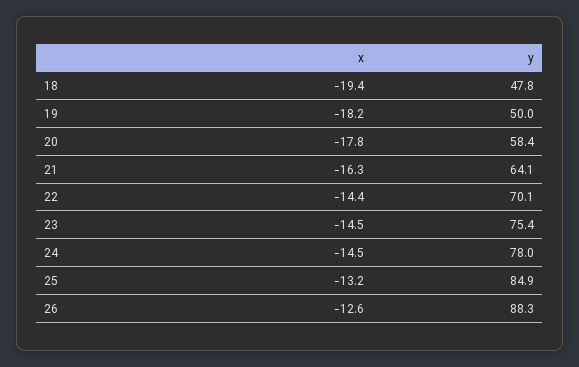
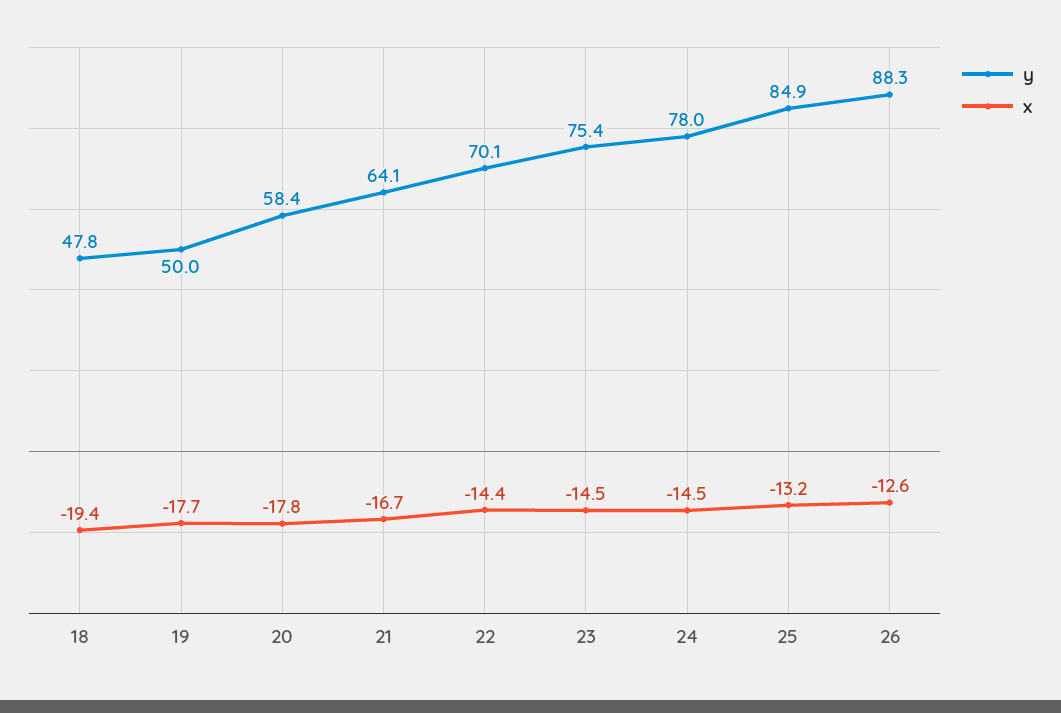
x, 19: -18.2 -> -17.7
x, 21: -16.3 -> -16.7

